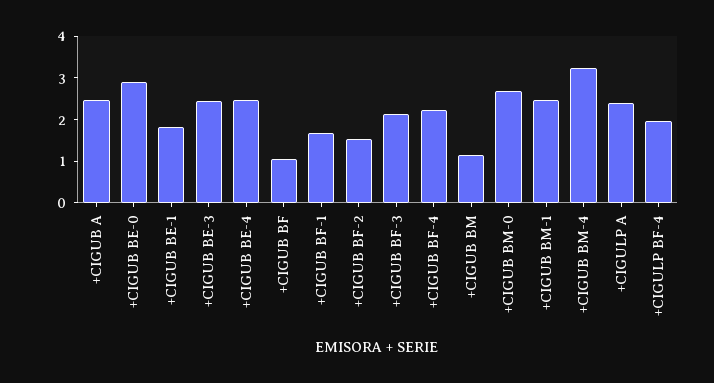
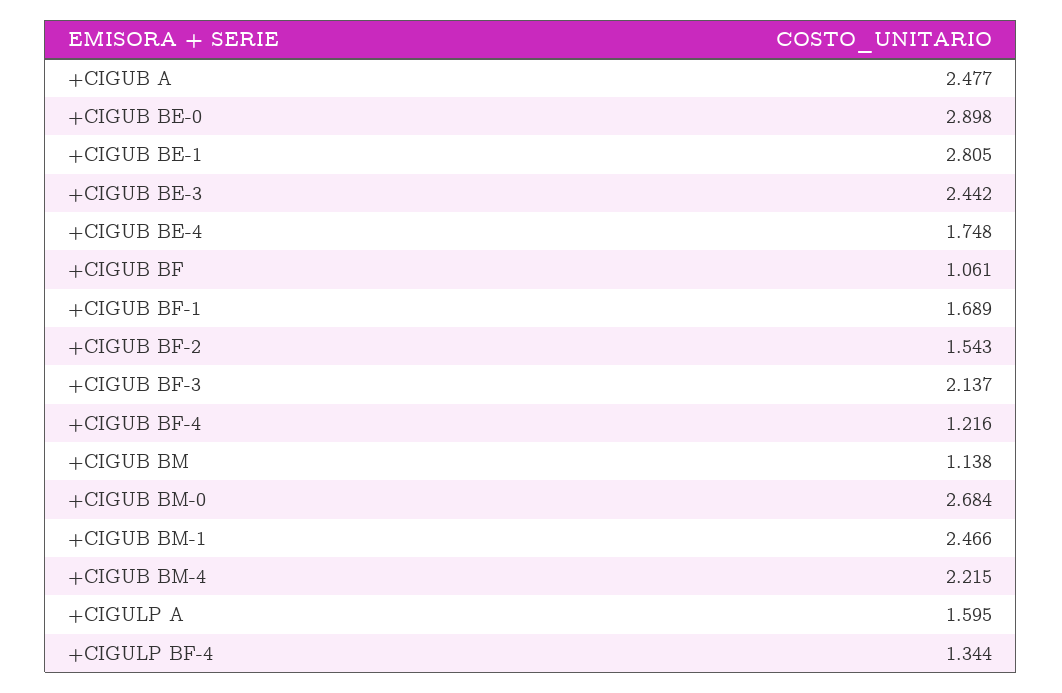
+CIGUB BE-1: 1.8 -> 2.805
+CIGUB BE-4: 2.4 -> 1.748
+CIGUB BF-4: 2.2 -> 1.216
+CIGUB BM-4: 3.2 -> 2.215
+CIGULP A: 2.4 -> 1.595
+CIGULP BF-4: 2 -> 1.344

